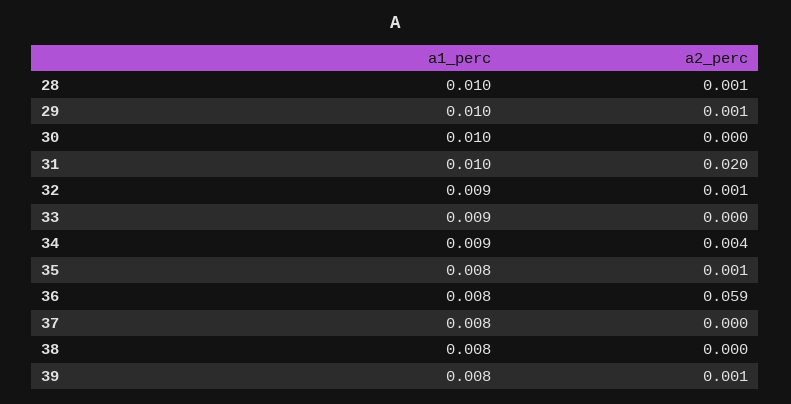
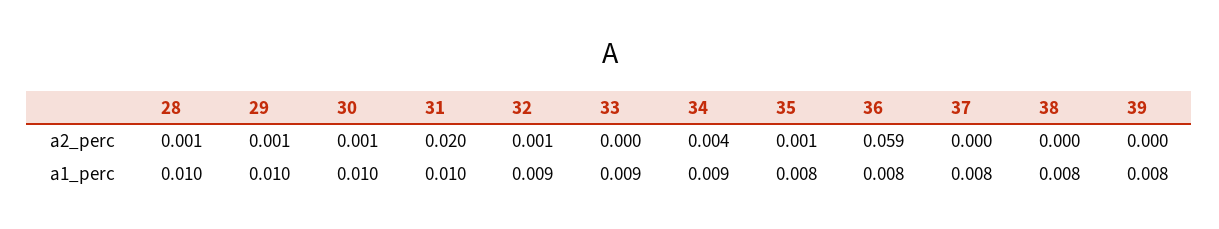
a2_perc, 30: 0 -> 0.001
a2_perc, 39: 0.001 -> 0

